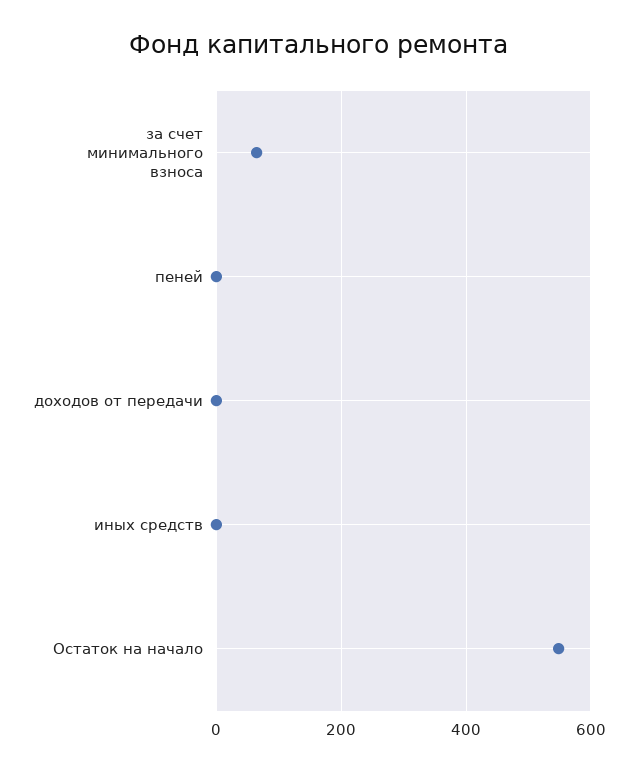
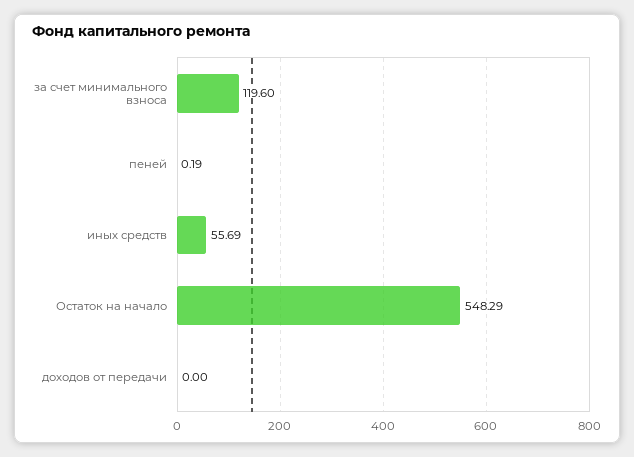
за счет минимального взноса: 60 -> 119.6
иных средств: 0 -> 55.69

